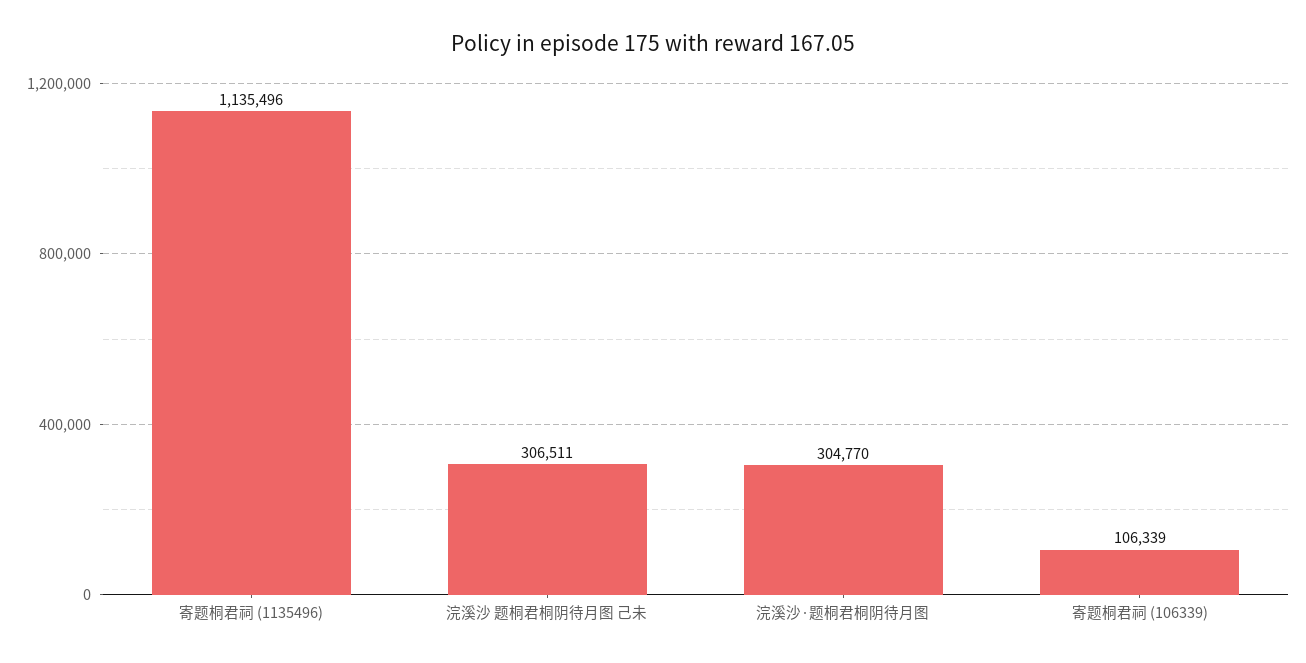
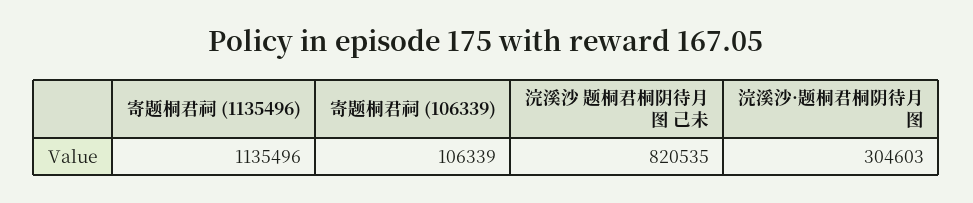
浣溪沙 题桐君桐阴待月图 己未: 306511 -> 820535
浣溪沙·题桐君桐阴待月图: 304770 -> 304603

